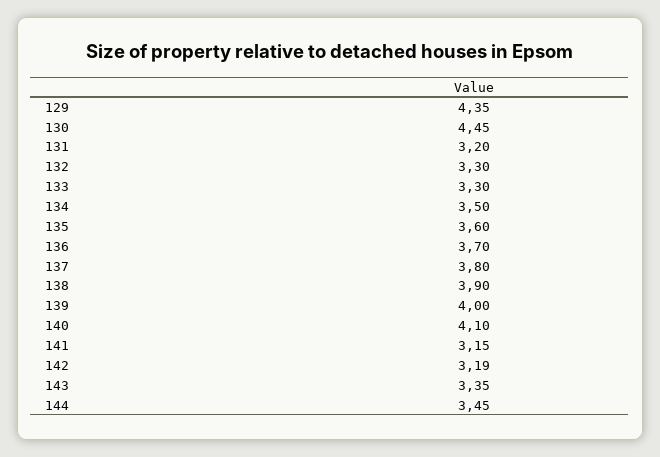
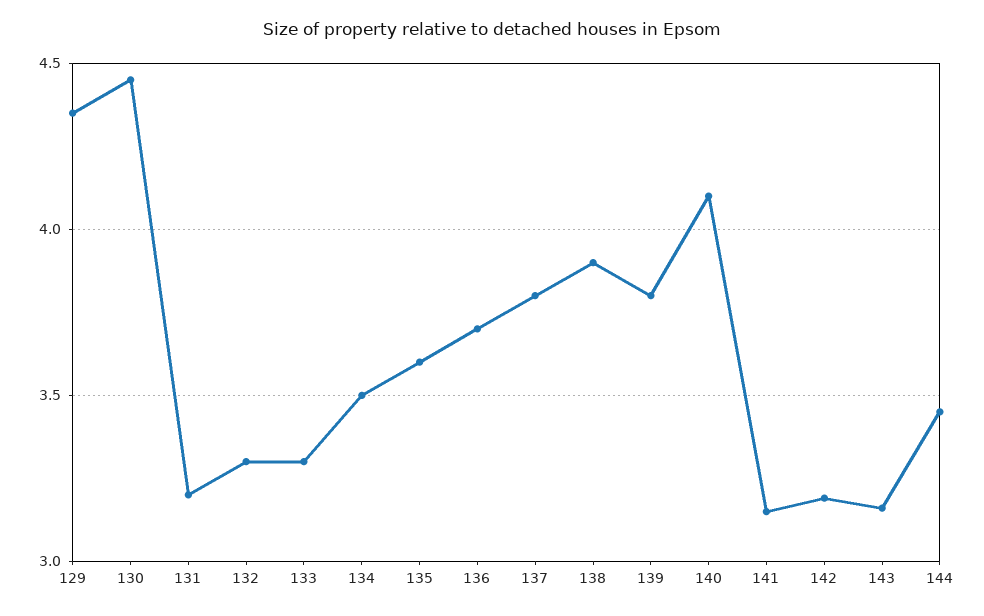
139: 4 -> 3.8
143: 3.35 -> 3.15

